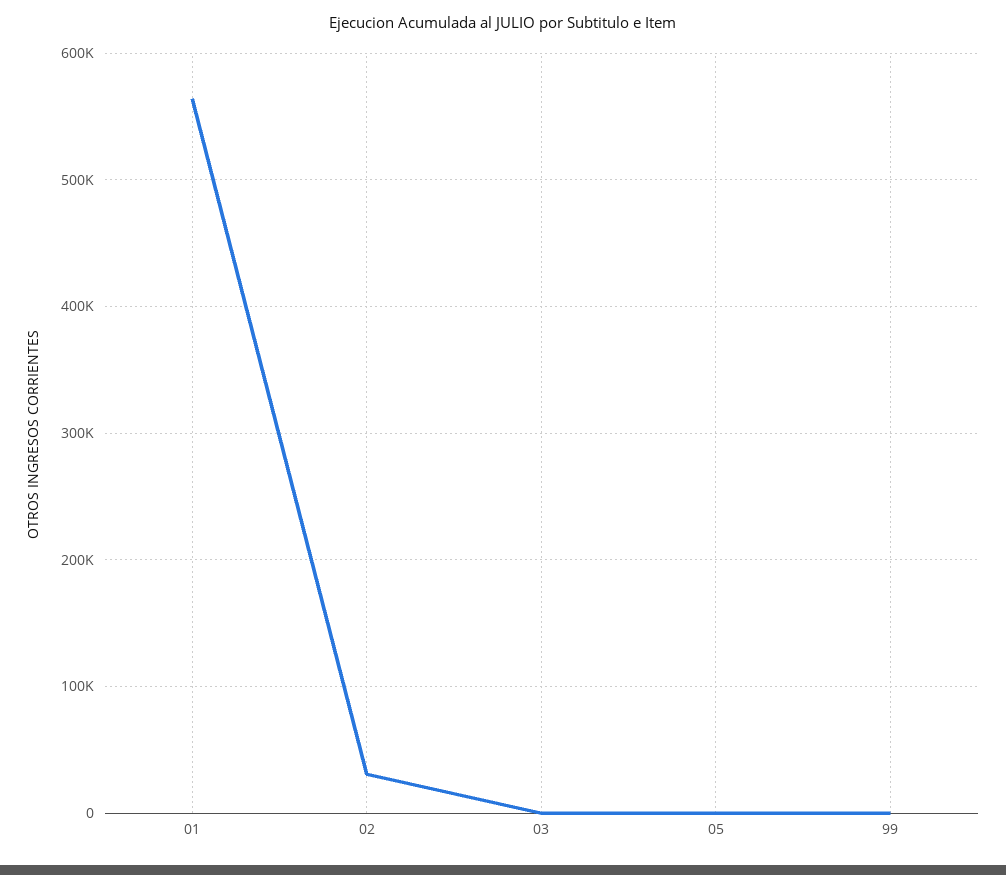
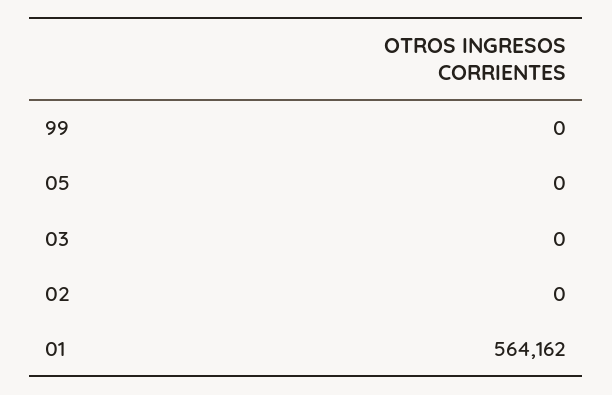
02: 30000 -> 0

